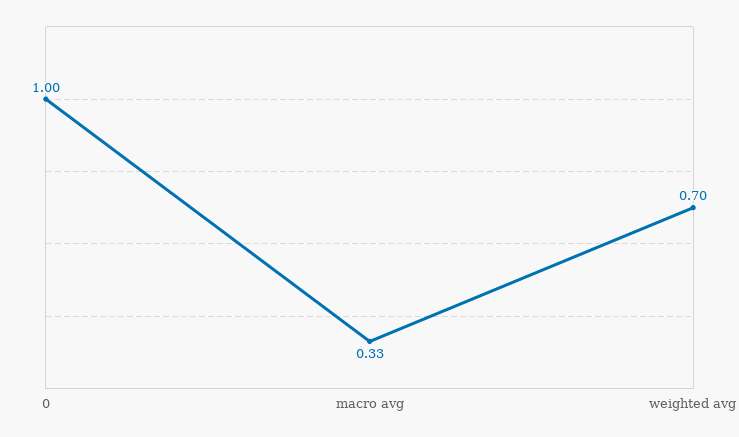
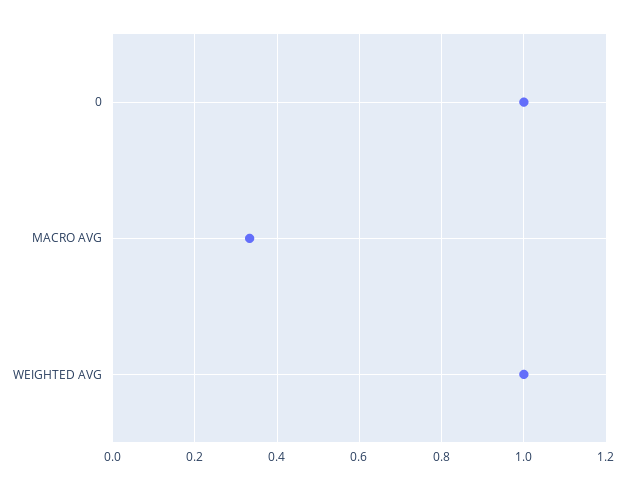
weighted avg: 0.7 -> 1

